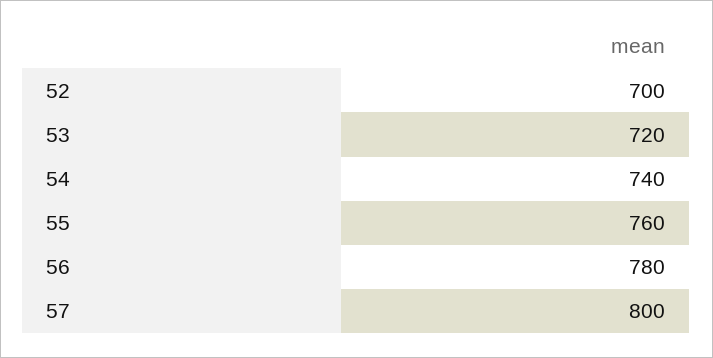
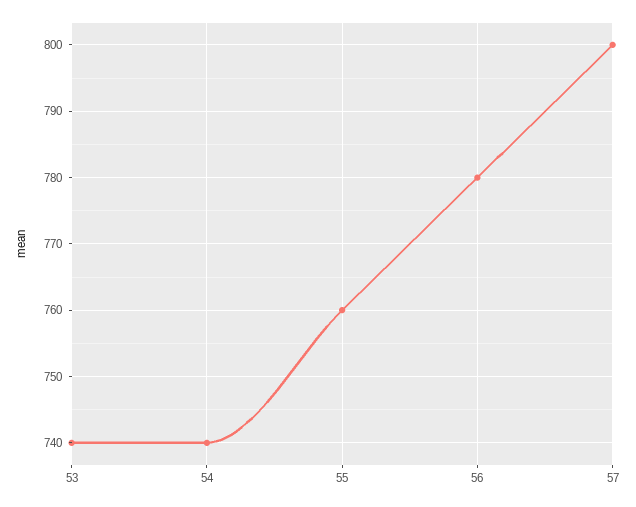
52: 700 -> none
53: 720 -> 740

